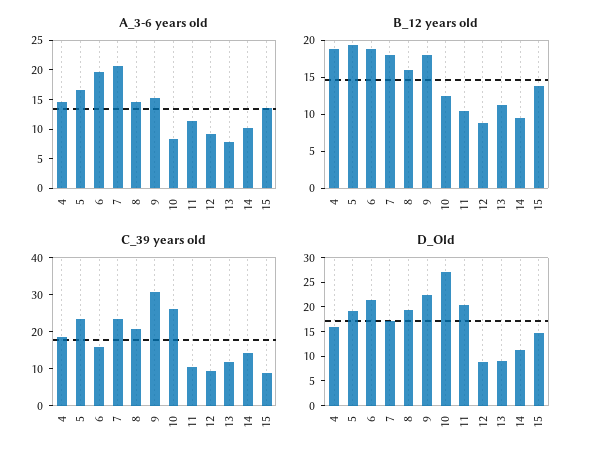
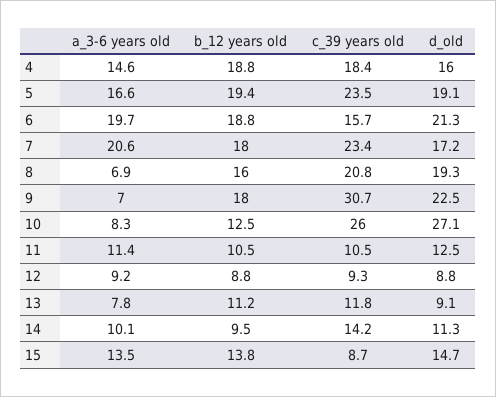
A_3-6 years old, 8: 15 -> 6.9
A_3-6 years old, 9: 15 -> 7
D_Old, 11: 20 -> 12.5

